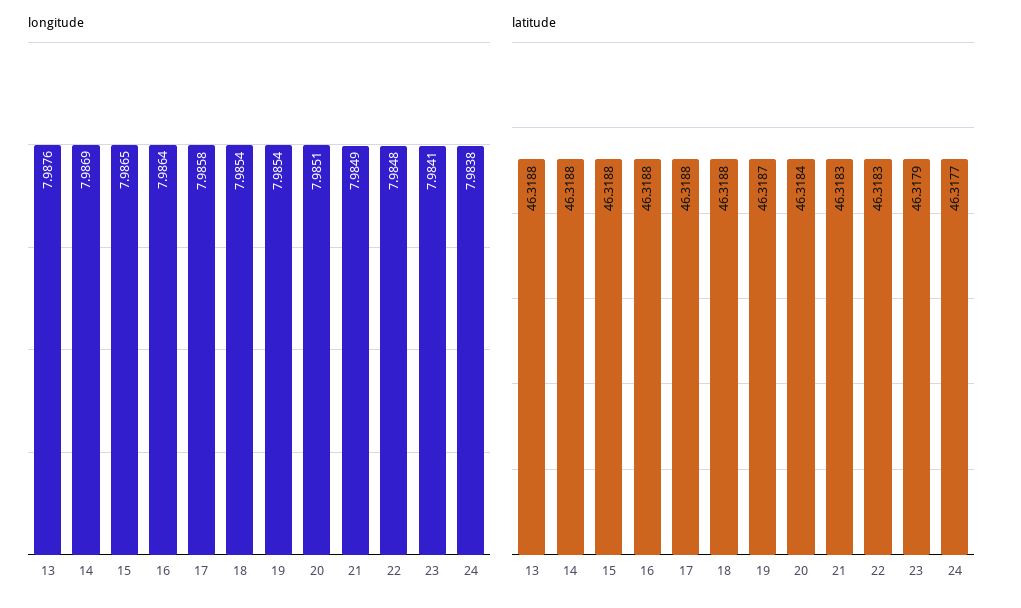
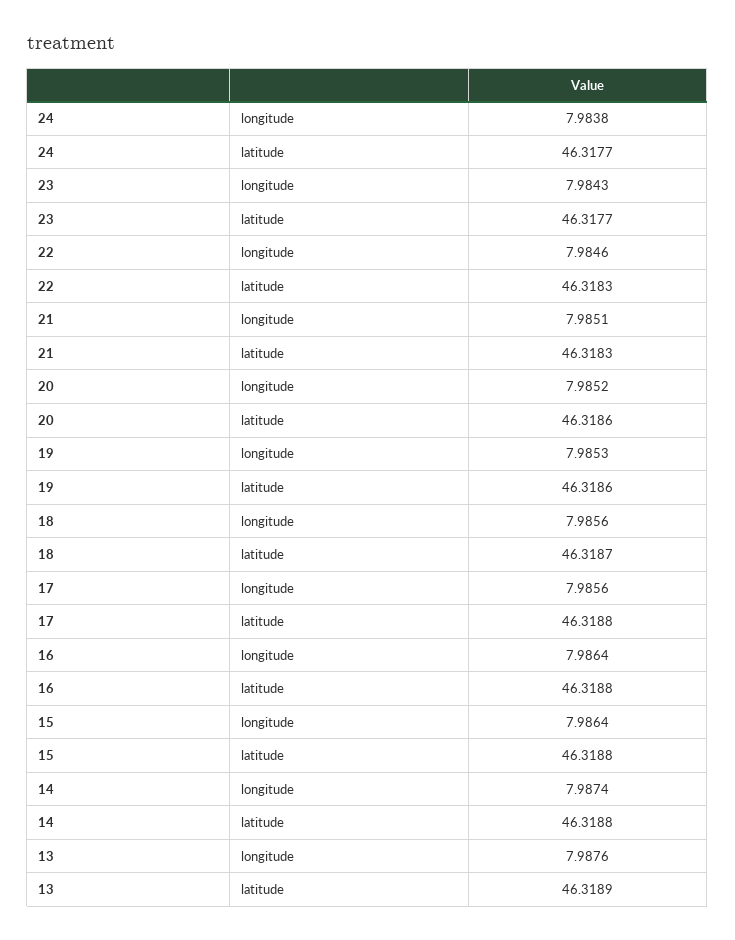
longitude, 14: 7.9869 -> 7.9874
longitude, 15: 7.9865 -> 7.9864
longitude, 17: 7.9858 -> 7.9856
longitude, 18: 7.9854 -> 7.9856
longitude, 19: 7.9854 -> 7.9853
longitude, 20: 7.9851 -> 7.9852
longitude, 21: 7.9849 -> 7.9851
longitude, 22: 7.9848 -> 7.9846
longitude, 23: 7.9841 -> 7.9843
latitude, 13: 46.3188 -> 46.3189
latitude, 18: 46.3188 -> 46.3187
latitude, 19: 46.3187 -> 46.3186
latitude, 20: 46.3184 -> 46.3186
latitude, 23: 46.3179 -> 46.3177

